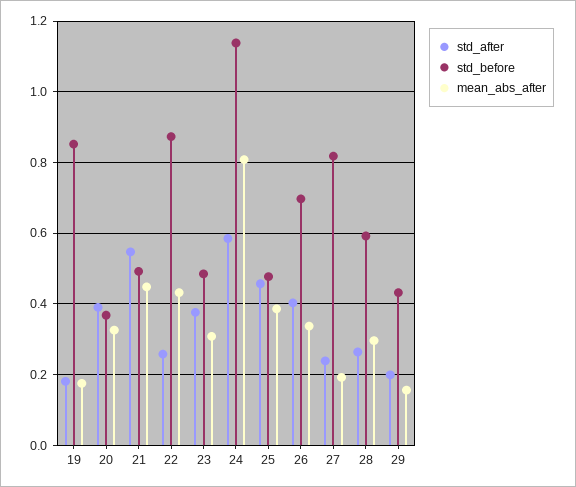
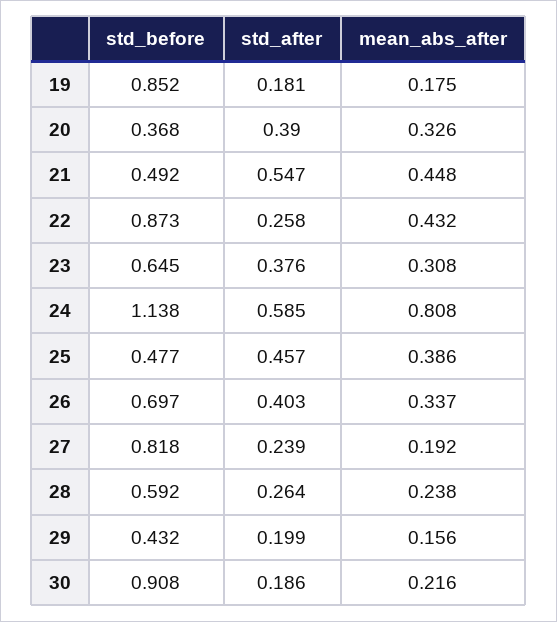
std_before, 23: 0.48 -> 0.645
mean_abs_after, 28: 0.3 -> 0.238
std_before, 30: none -> 0.908
std_after, 30: none -> 0.186
mean_abs_after, 30: none -> 0.216

